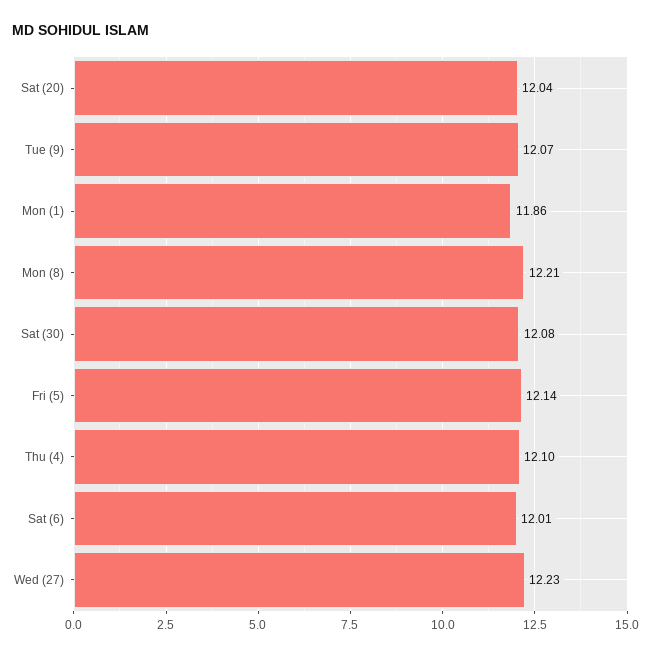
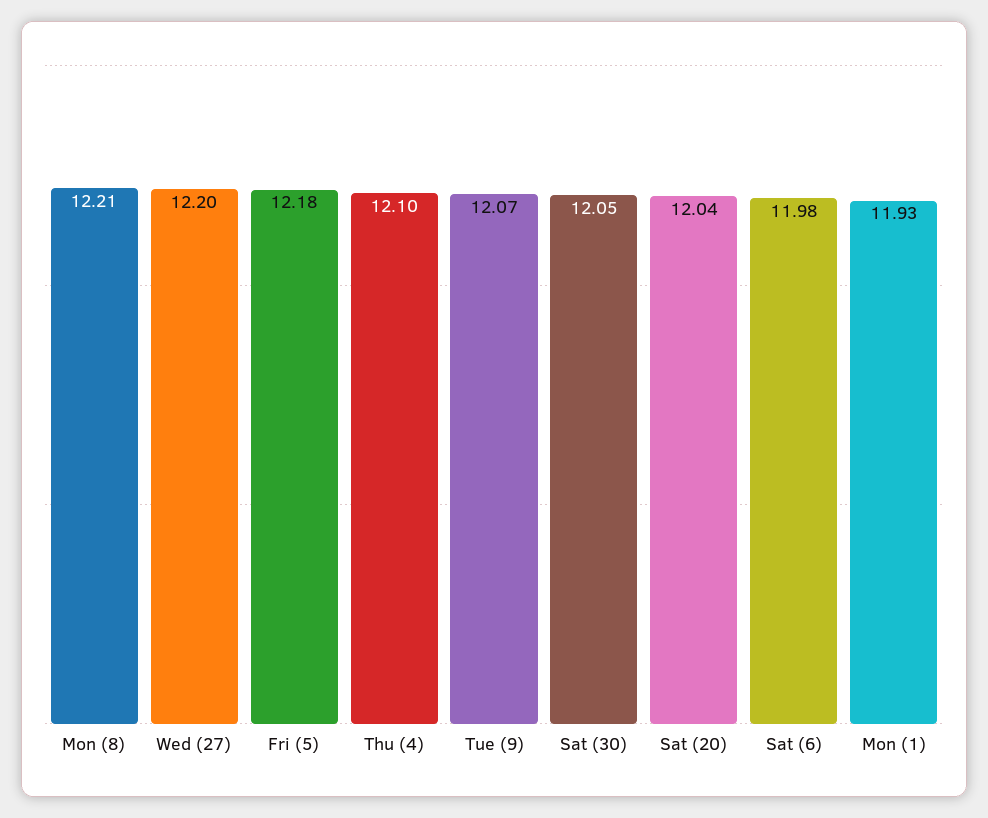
Mon (1): 11.86 -> 11.93
Sat (30): 12.08 -> 12.05
Fri (5): 12.14 -> 12.18
Sat (6): 12.01 -> 11.98
Wed (27): 12.23 -> 12.2

